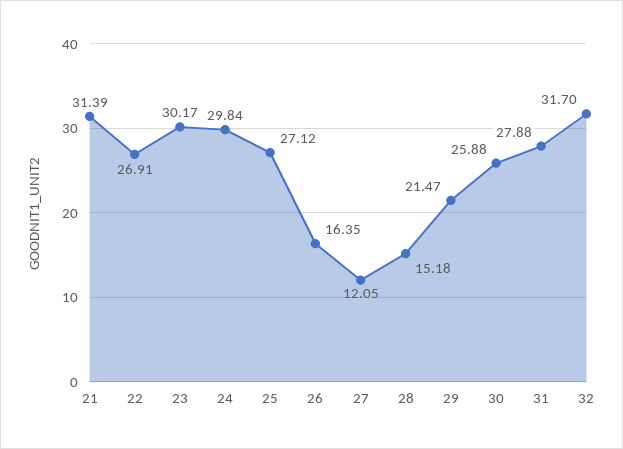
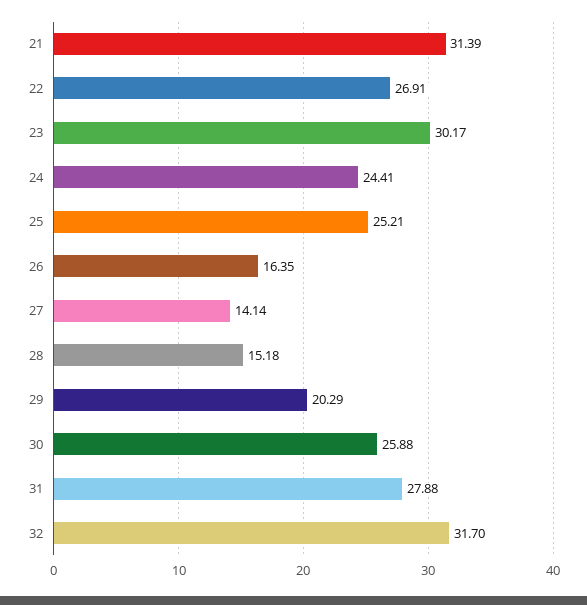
24: 29.84 -> 24.41
25: 27.12 -> 25.21
27: 12.05 -> 14.14
29: 21.47 -> 20.29

